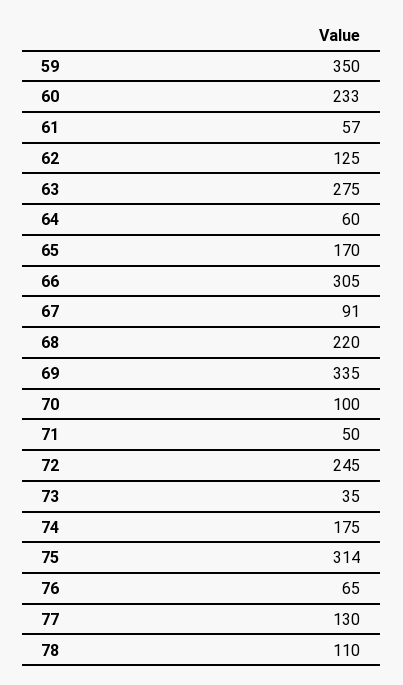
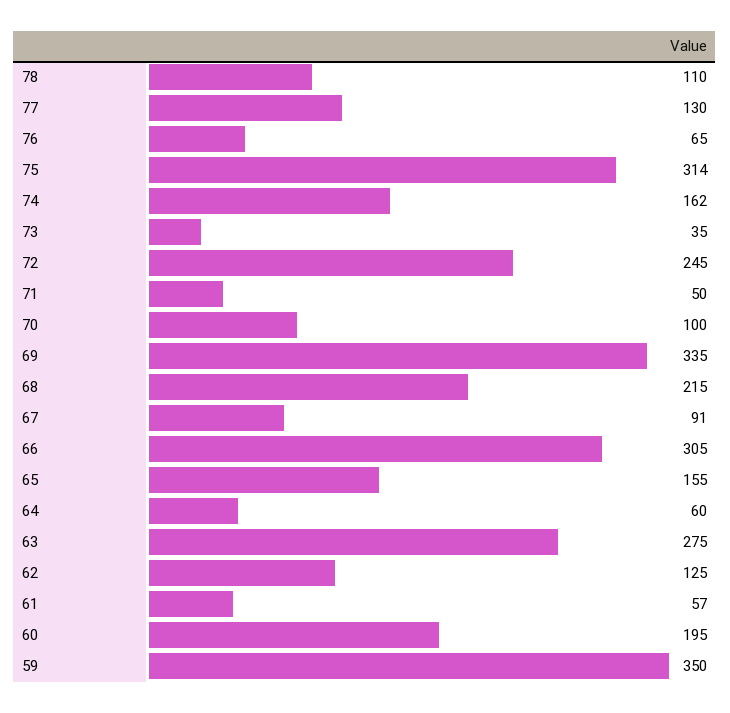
60: 233 -> 195
65: 170 -> 155
68: 220 -> 215
74: 175 -> 162

